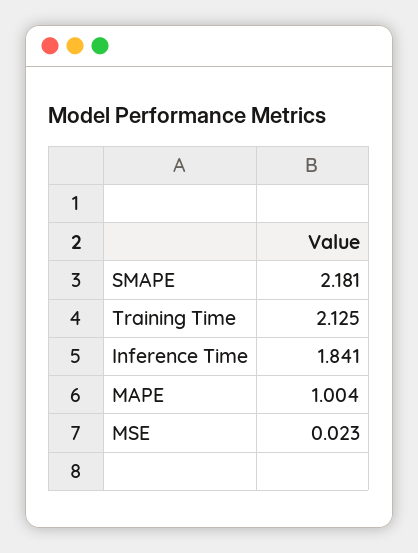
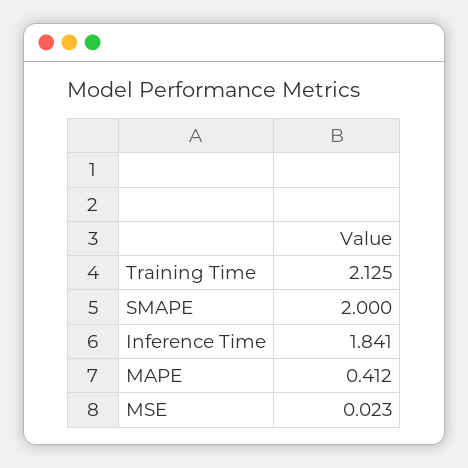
SMAPE: 2.181 -> 2
MAPE: 1.004 -> 0.412

